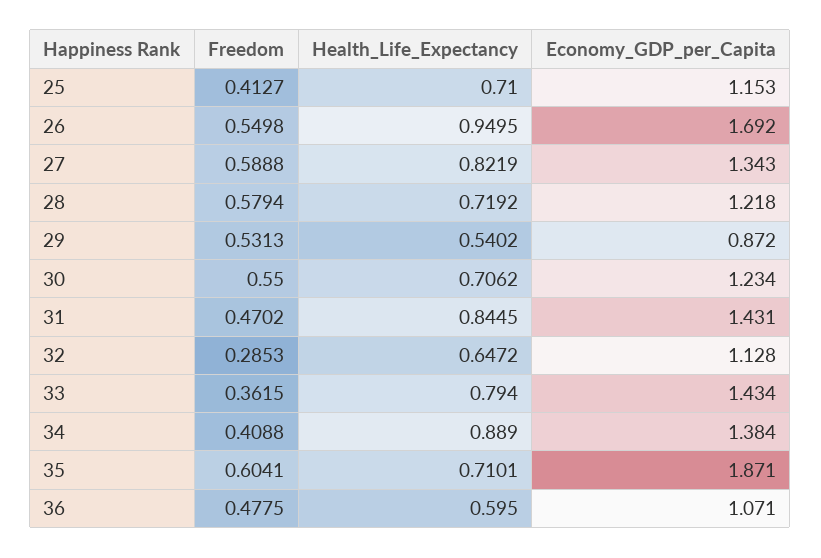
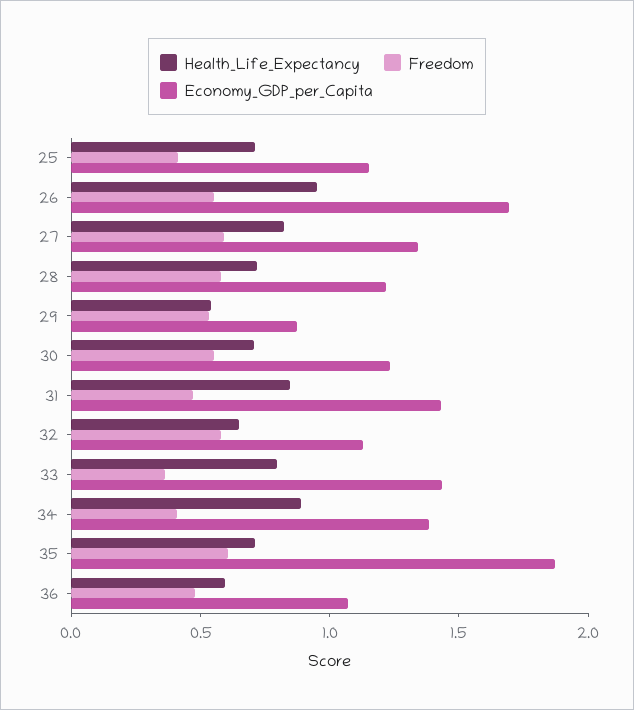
Freedom, 32: 0.2853 -> 0.6

